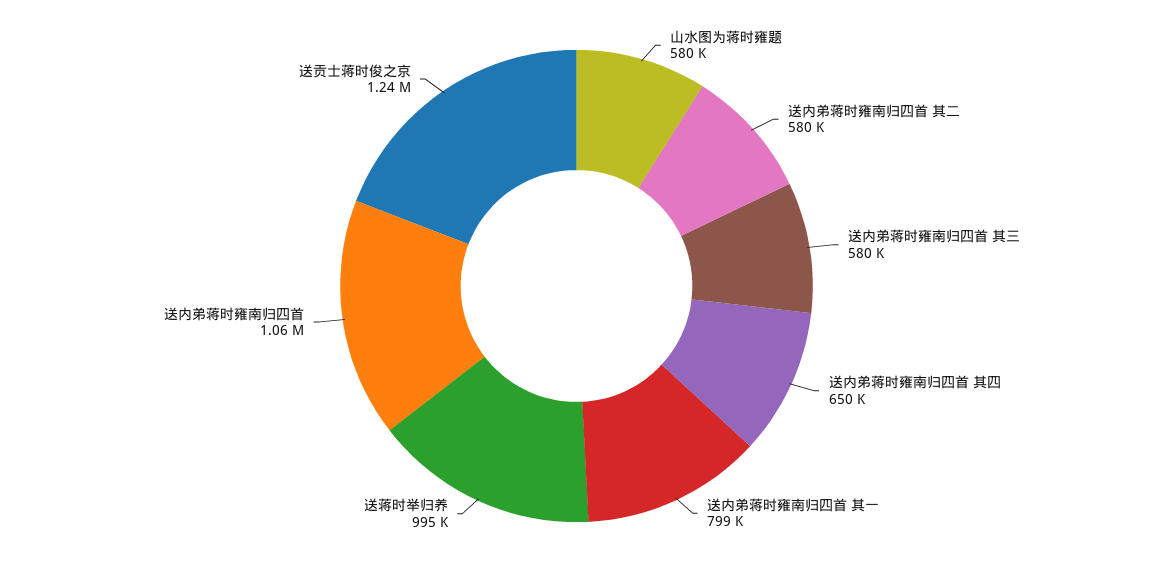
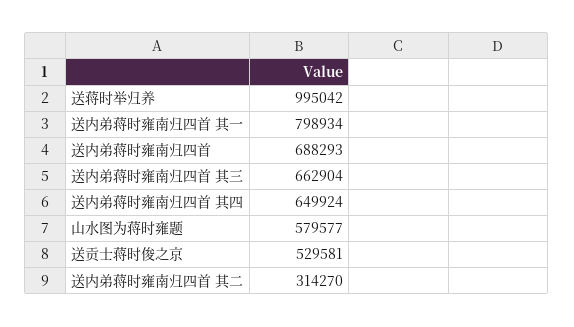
送内弟蒋时雍南归四首 其二: 580000 -> 314270
送内弟蒋时雍南归四首 其三: 580000 -> 662904
送内弟蒋时雍南归四首: 1060000 -> 688293
送贡士蒋时俊之京: 1240000 -> 529581

